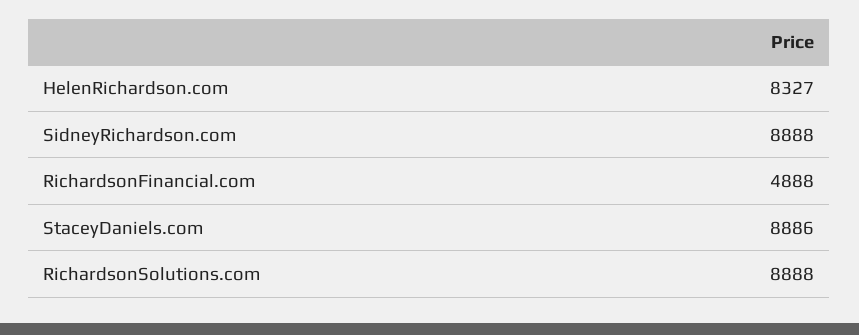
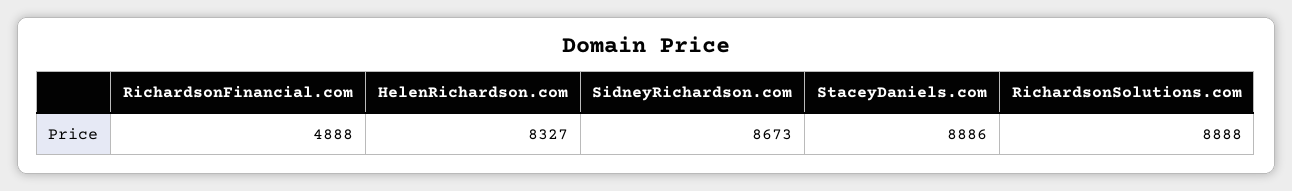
SidneyRichardson.com: 8888 -> 8673

